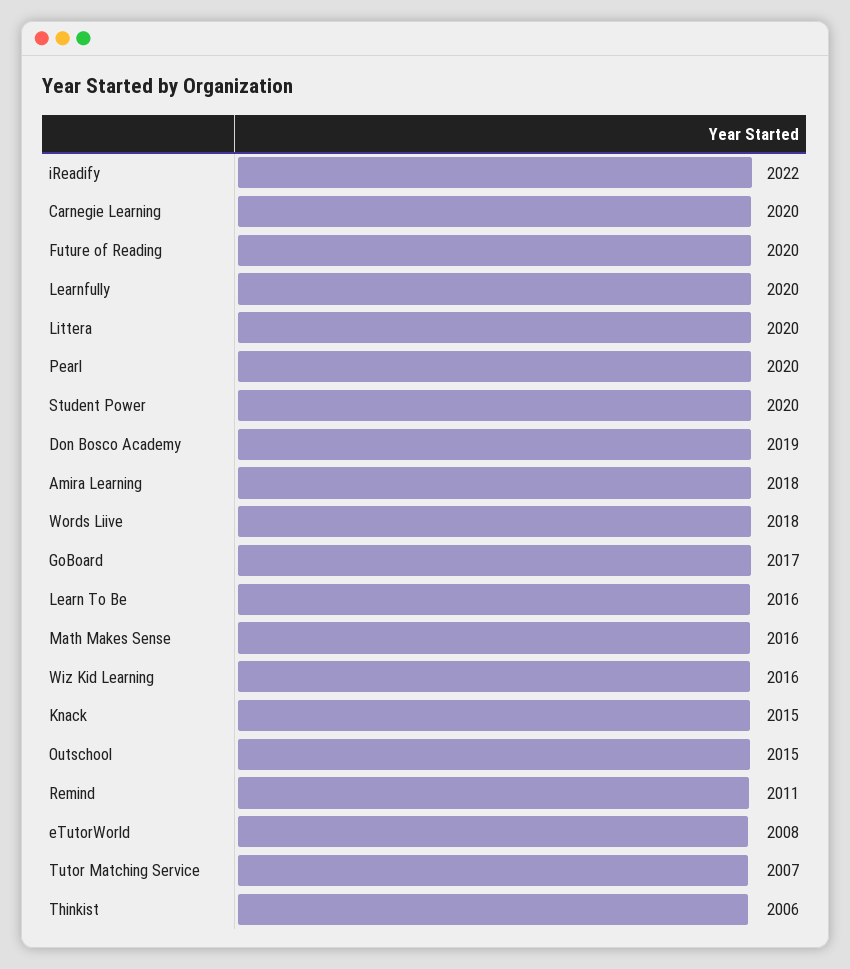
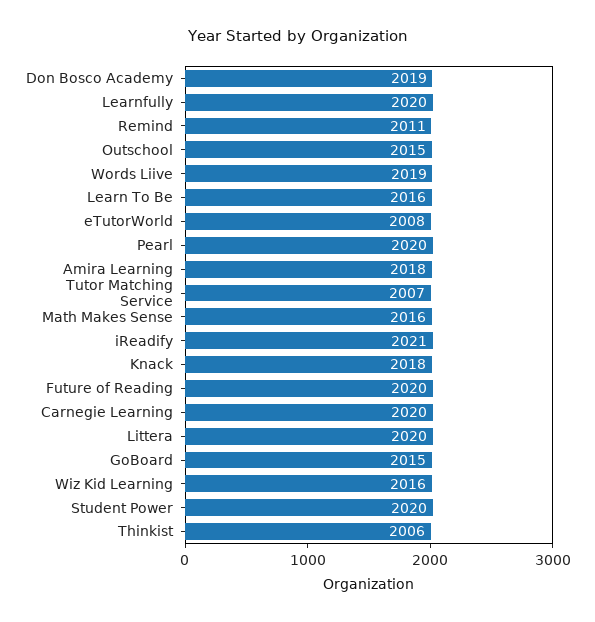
iReadify: 2022 -> 2021
Words Liive: 2018 -> 2019
GoBoard: 2017 -> 2015
Knack: 2015 -> 2018

